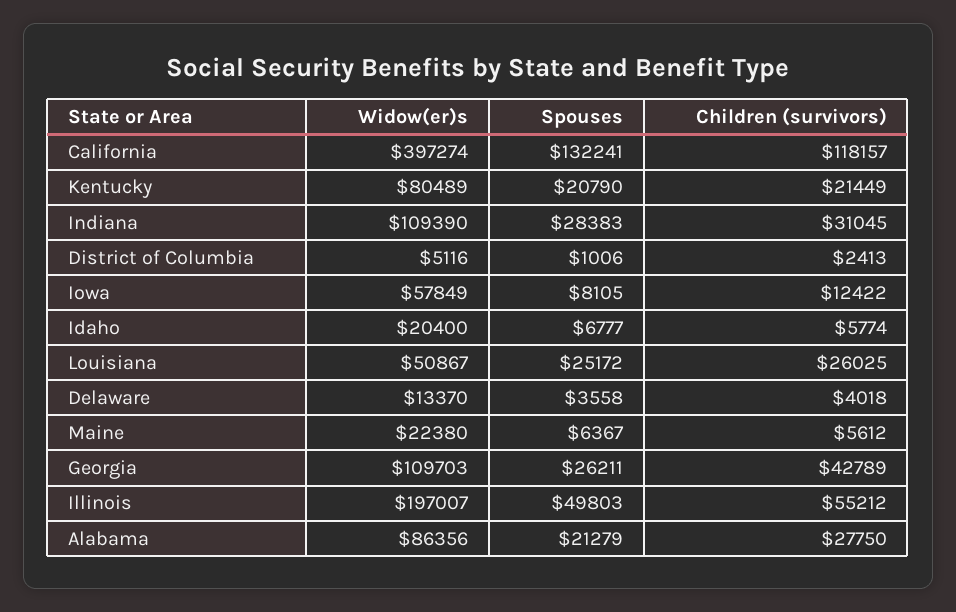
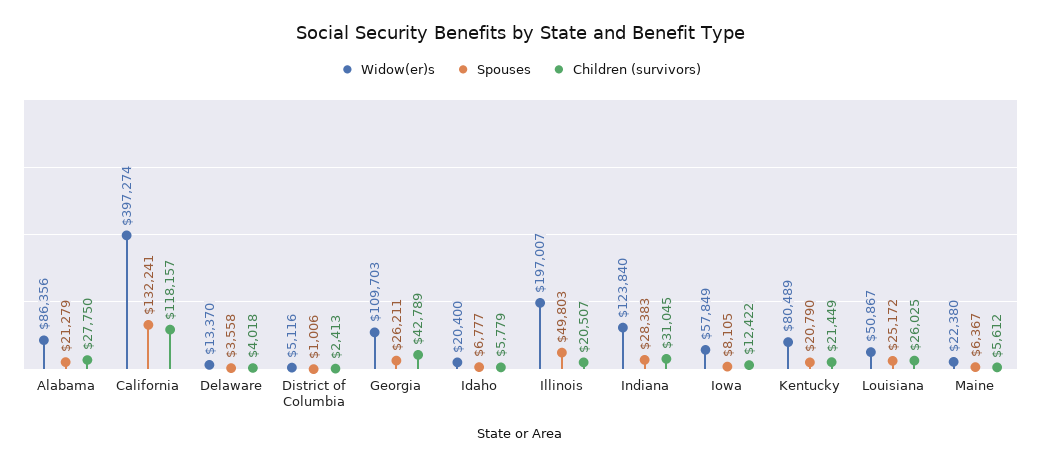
Widow(er)s, Indiana: 109390 -> 123840
Children (survivors), Idaho: 5774 -> 5779
Children (survivors), Illinois: 55212 -> 20507

